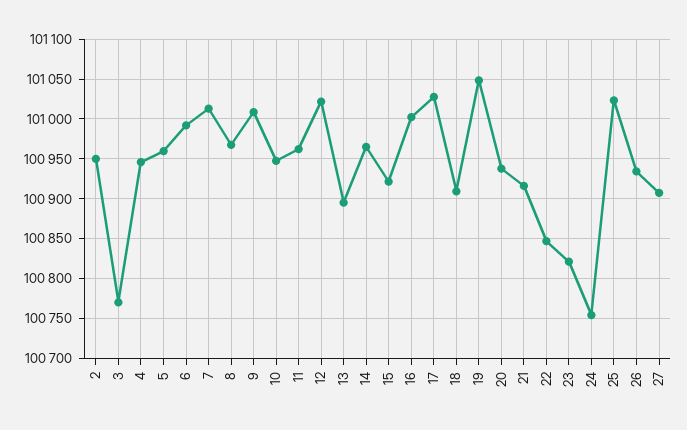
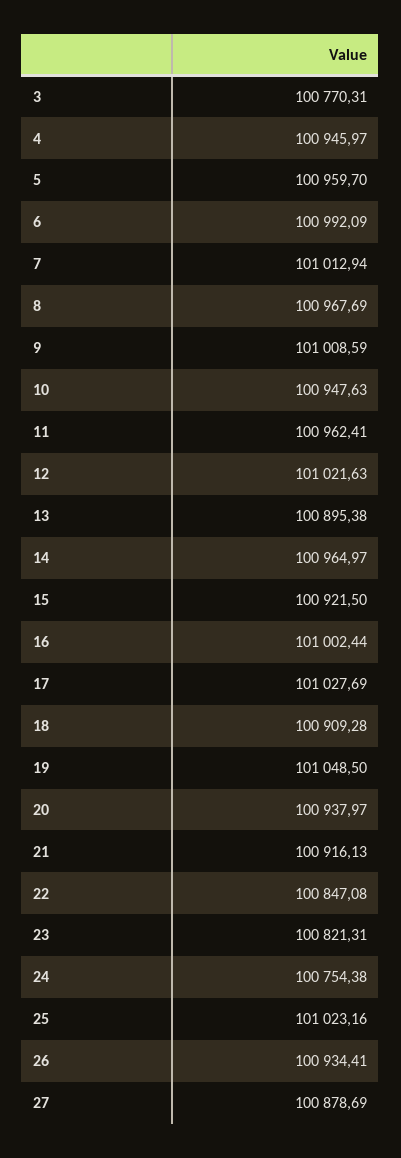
2: 100950 -> none
27: 100910 -> 100878.69

